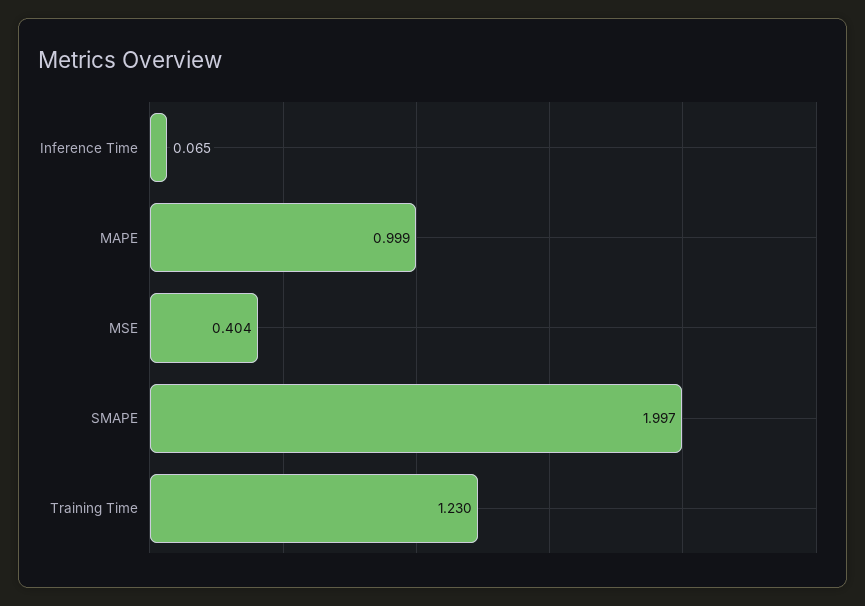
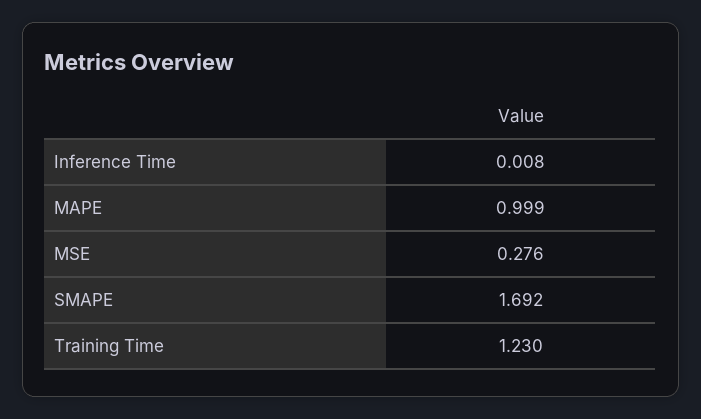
Inference Time: 0.065 -> 0.008
MSE: 0.404 -> 0.276
SMAPE: 1.997 -> 1.692

